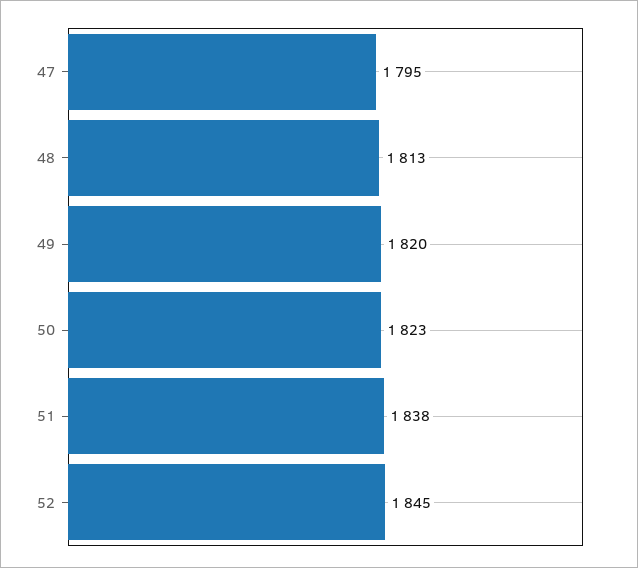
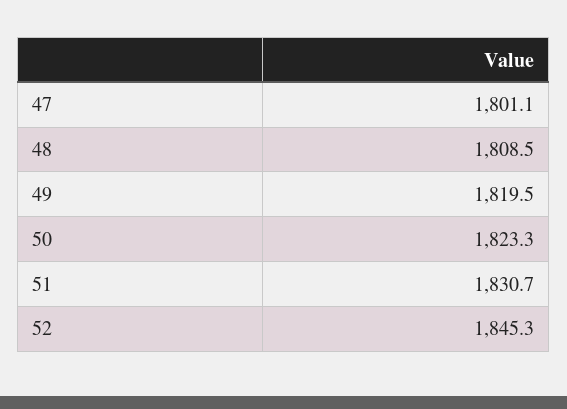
47: 1795 -> 1801.1
48: 1813 -> 1808.5
51: 1838 -> 1830.7

